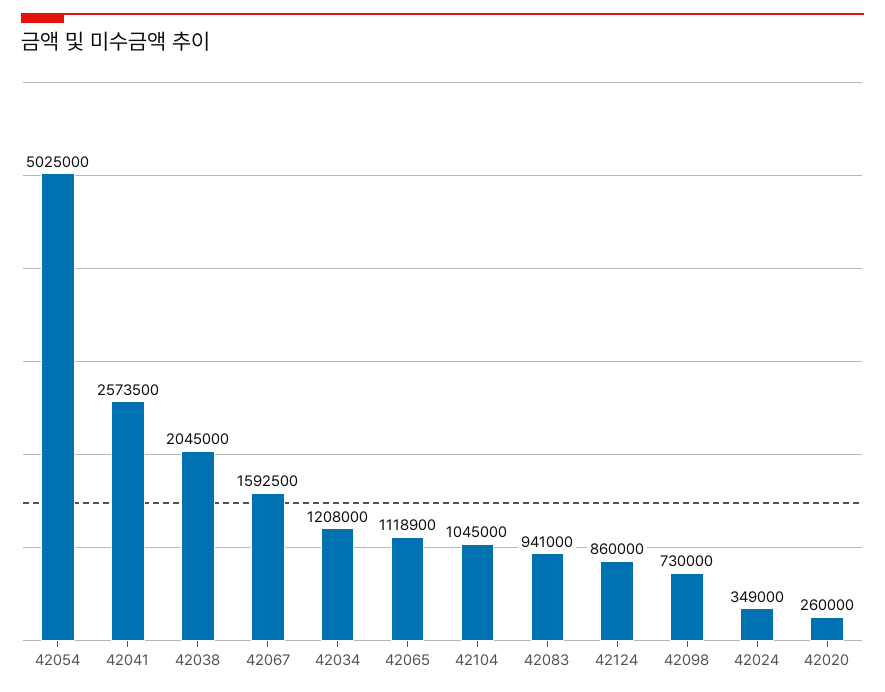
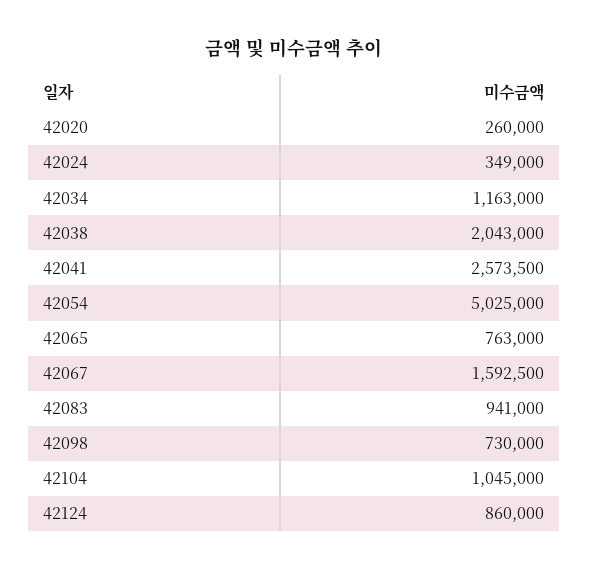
42038: 2045000 -> 2043000
42034: 1208000 -> 1163000
42065: 1118900 -> 763000

